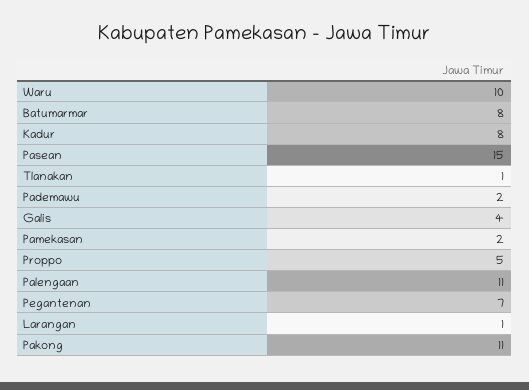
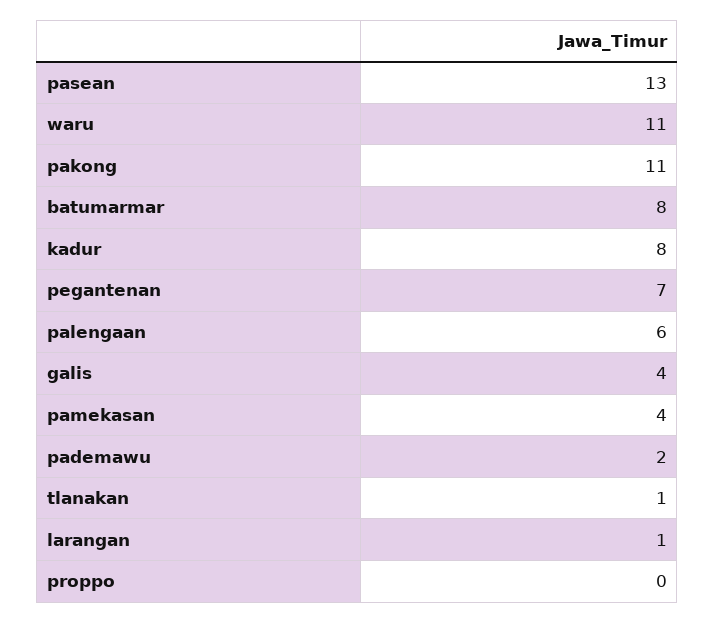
Waru: 10 -> 11
Pasean: 15 -> 13
Pamekasan: 2 -> 4
Proppo: 5 -> 0
Palengaan: 11 -> 6

